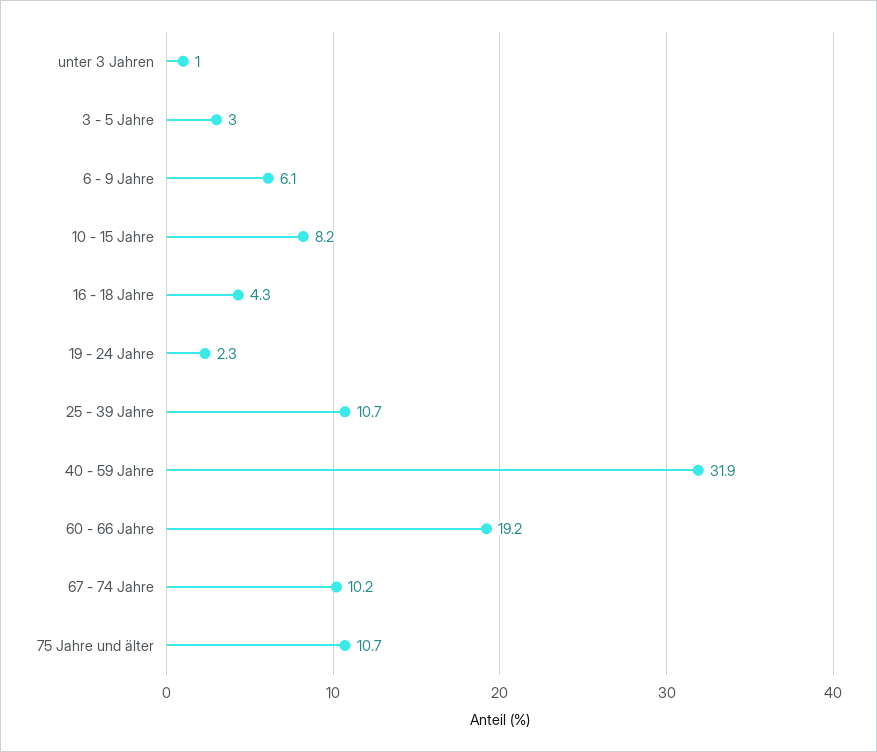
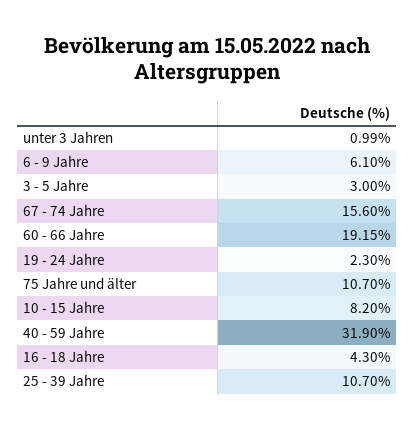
67 - 74 Jahre: 10.2 -> 15.6

